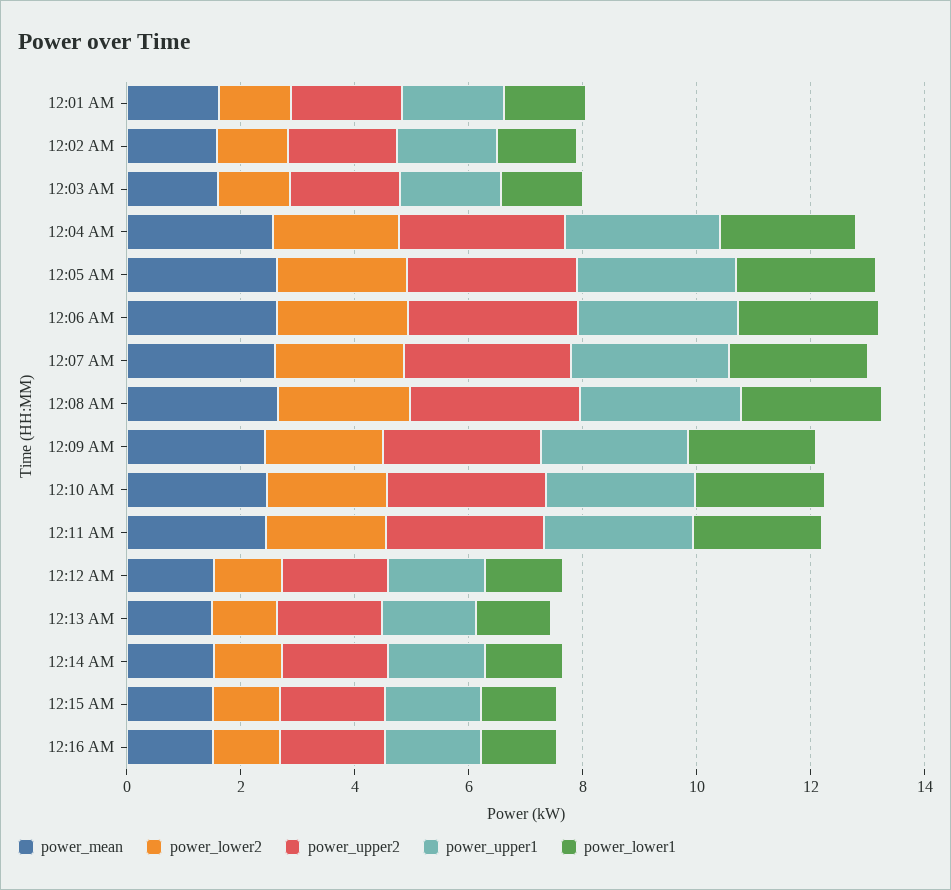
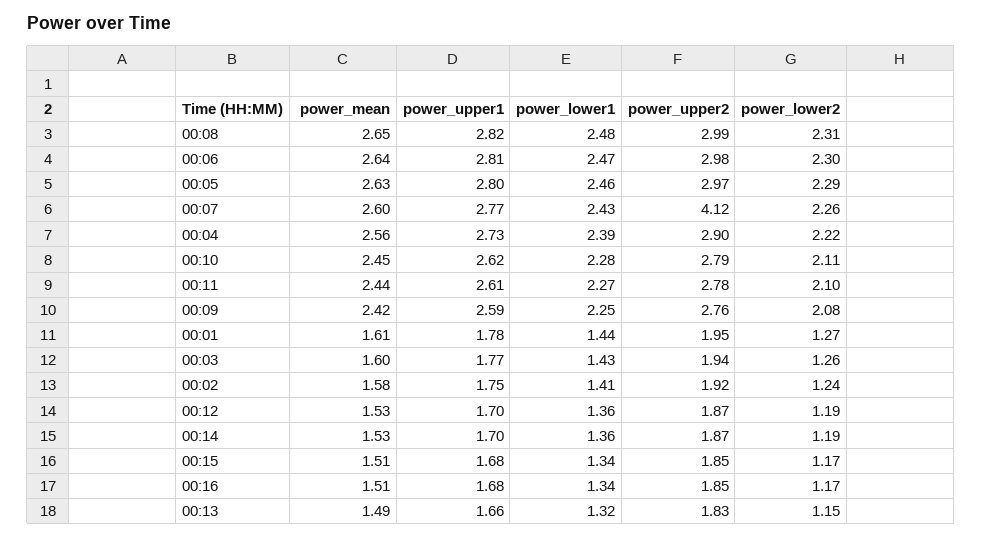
power_upper2, 12:07 AM: 3 -> 4.12

